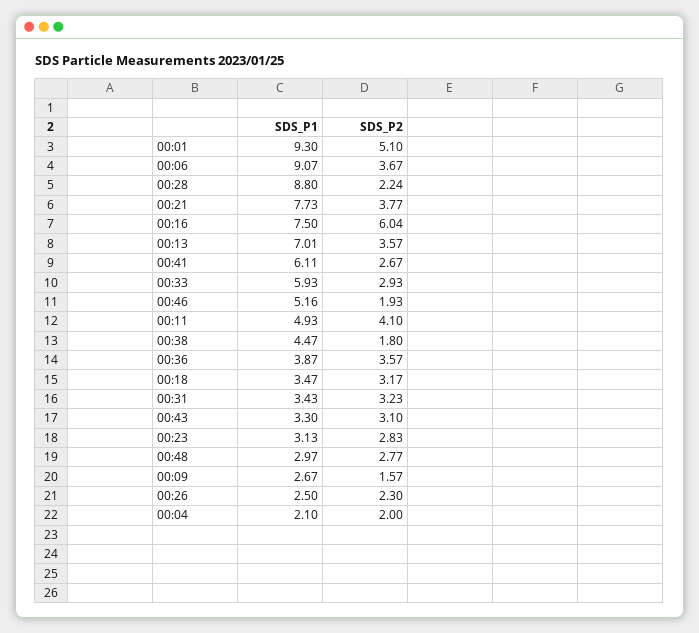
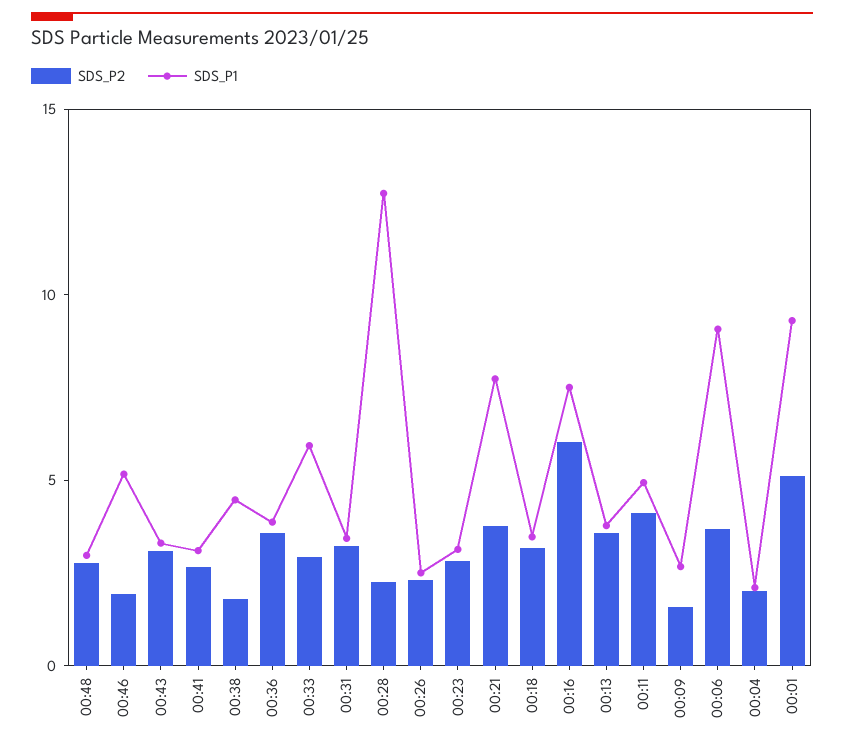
SDS_P1, 00:28: 8.8 -> 13
SDS_P1, 00:13: 7.01 -> 4
SDS_P1, 00:41: 6.11 -> 3

